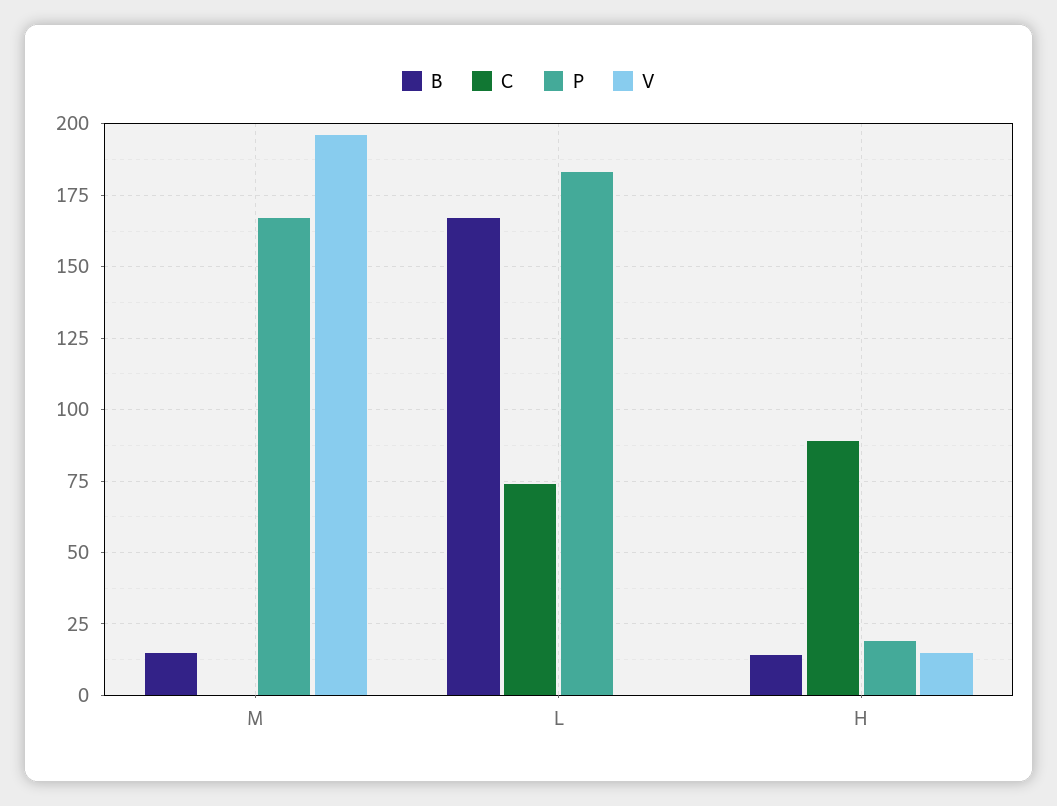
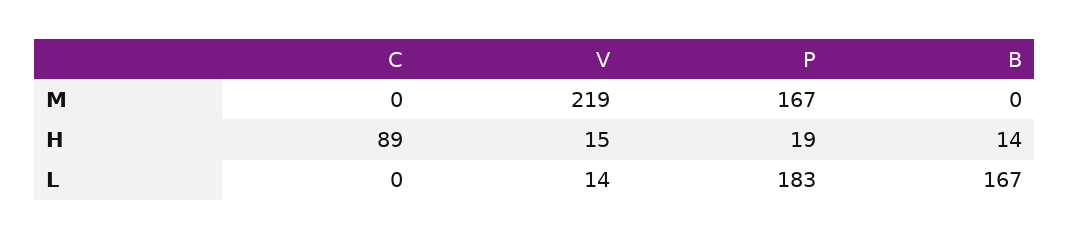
B, M: 15 -> 0
V, M: 195 -> 219
C, L: 75 -> 0
V, L: 0 -> 14

